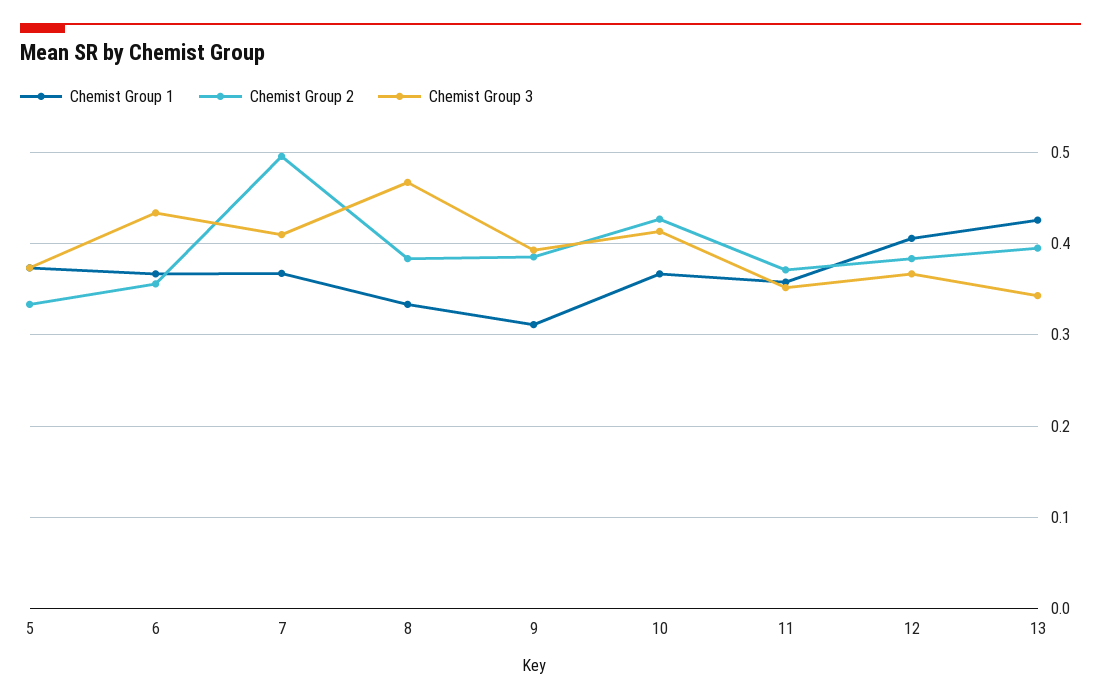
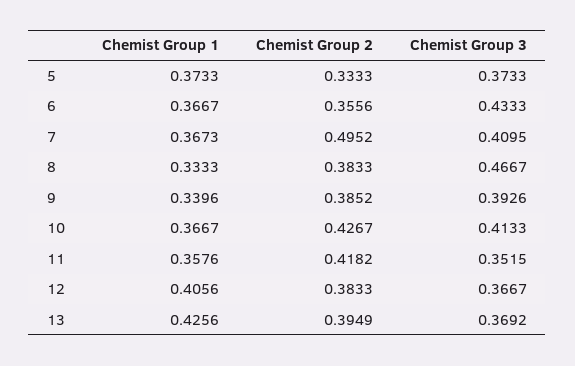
Chemist Group 1, 9: 0.31 -> 0.3396
Chemist Group 2, 11: 0.37 -> 0.4182
Chemist Group 3, 13: 0.34 -> 0.3692

